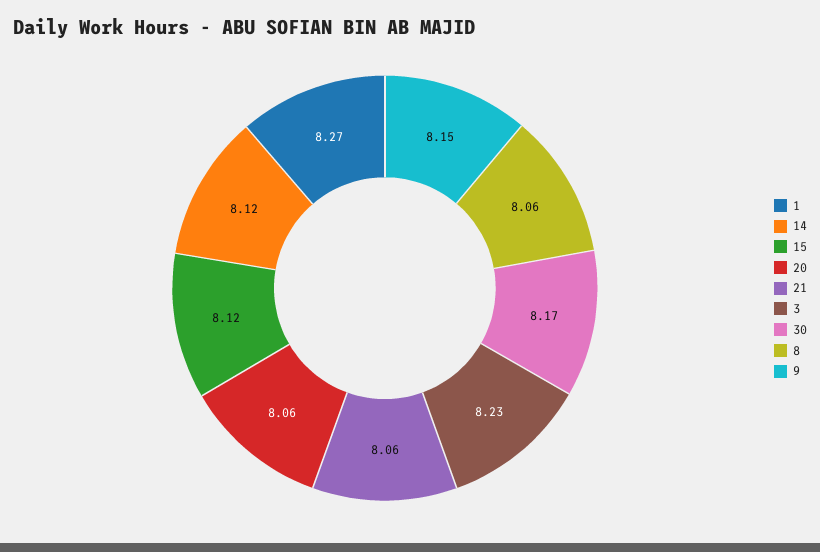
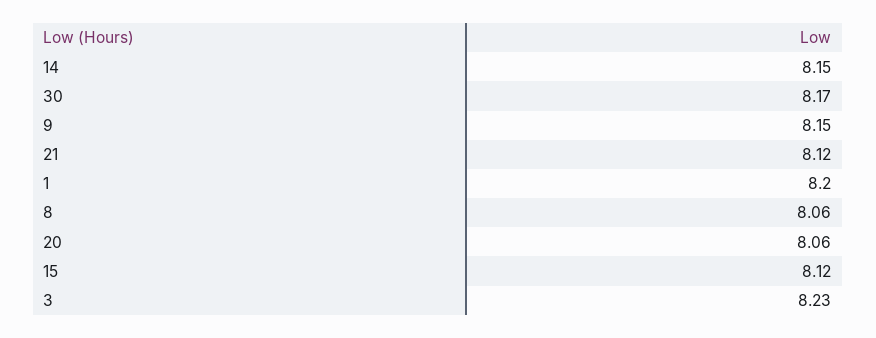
1: 8.27 -> 8.2
14: 8.12 -> 8.15
21: 8.06 -> 8.12

